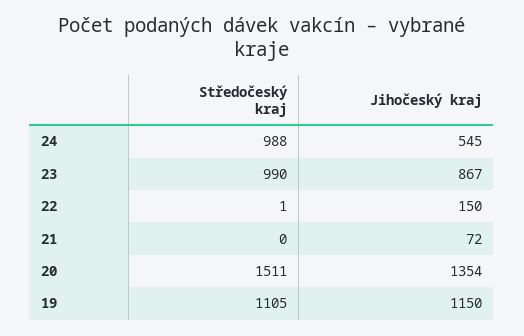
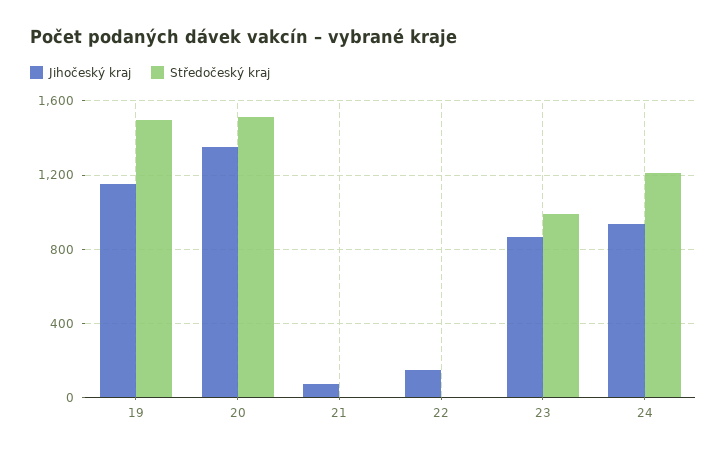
Středočeský kraj, 24: 988 -> 1200
Jihočeský kraj, 24: 545 -> 950
Středočeský kraj, 19: 1105 -> 1500

